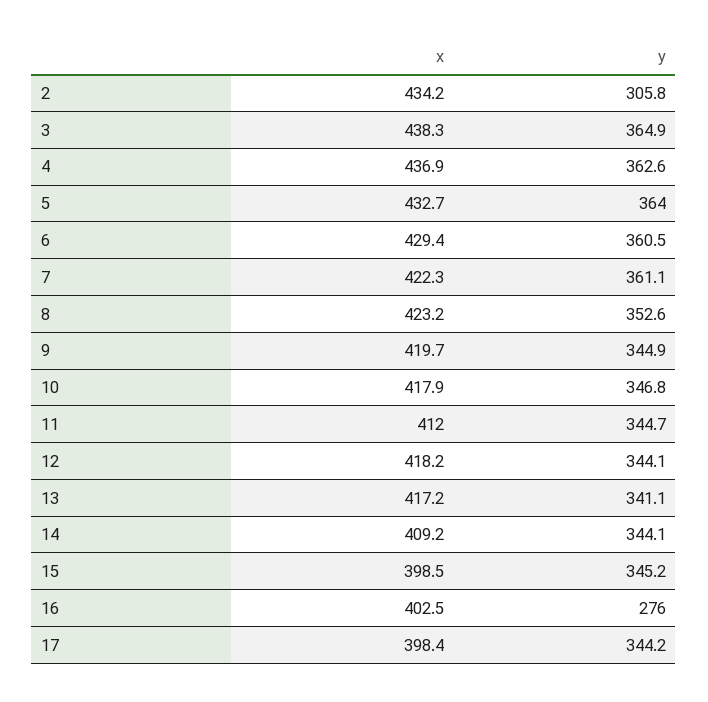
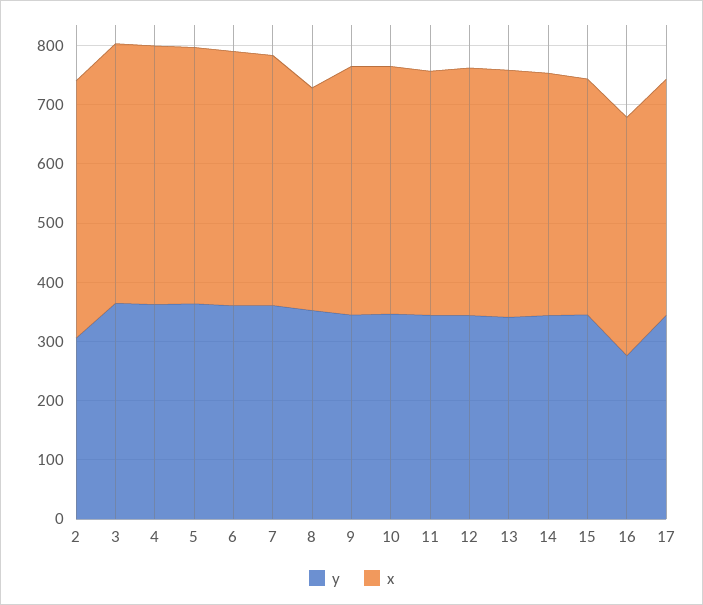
x, 8: 423.2 -> 380

